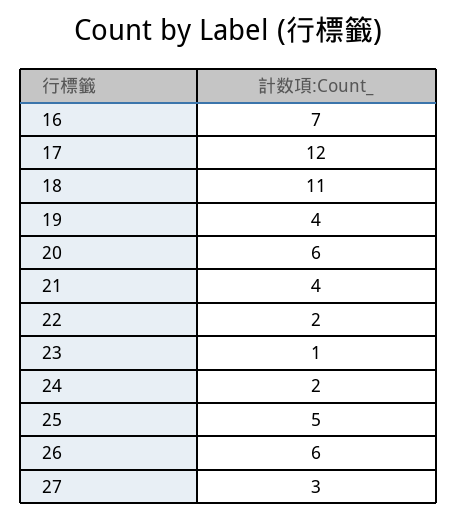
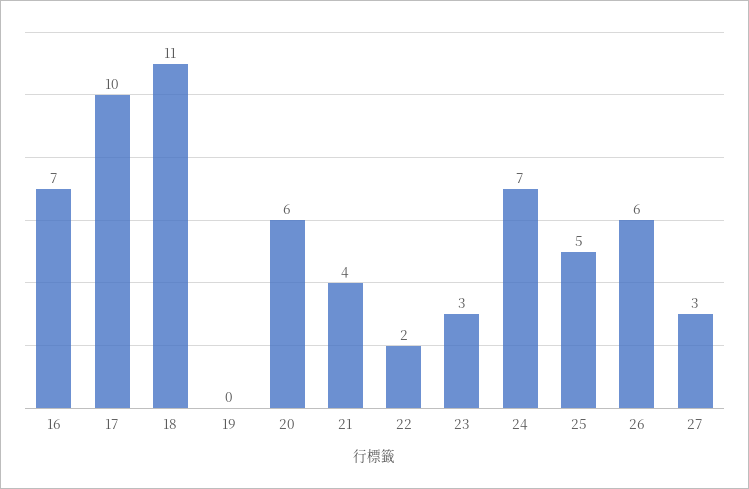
17: 12 -> 10
19: 4 -> 0
23: 1 -> 3
24: 2 -> 7

